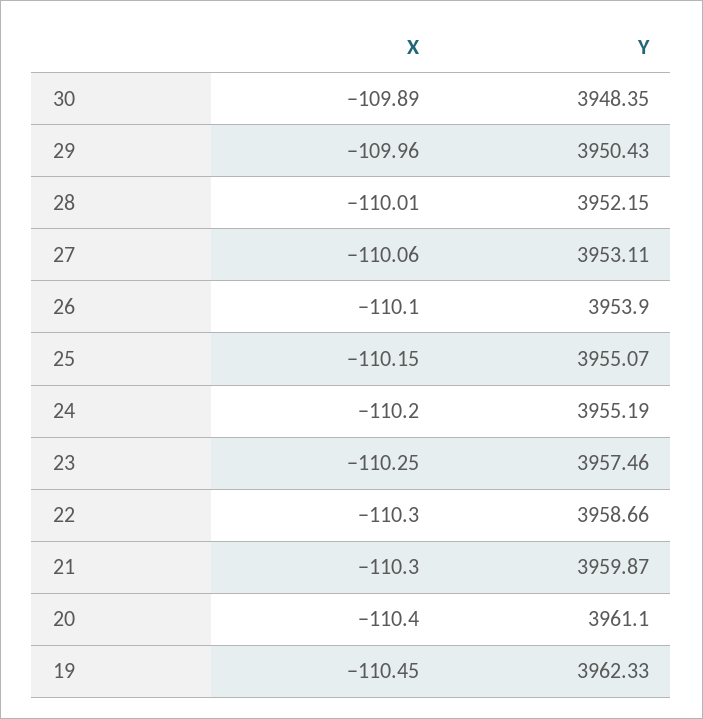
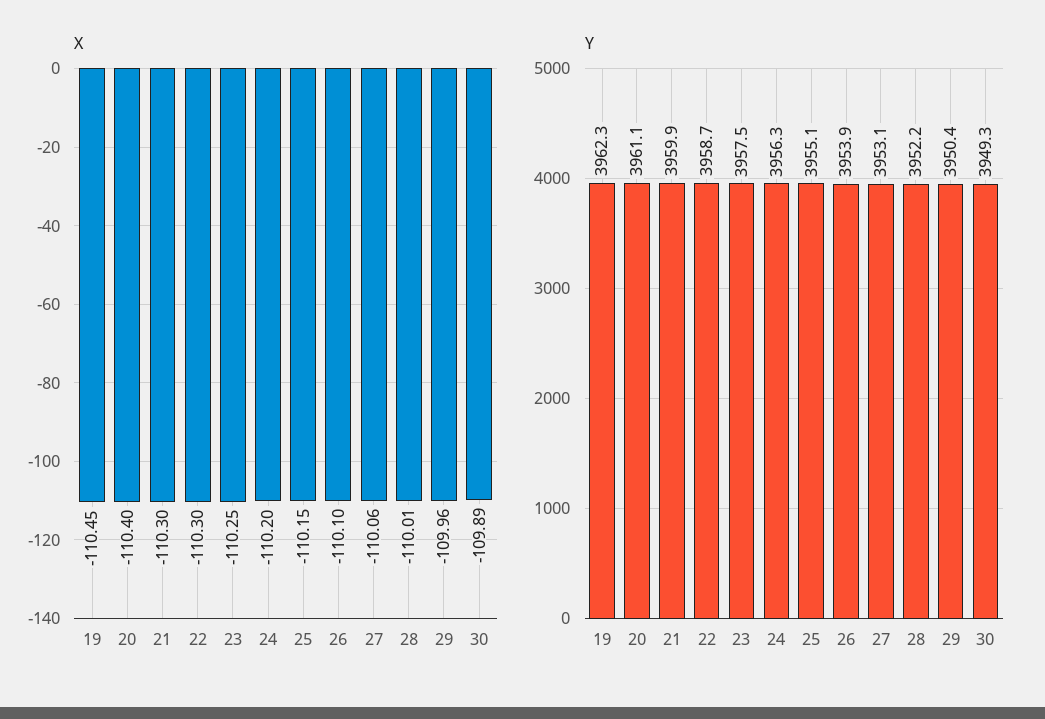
Y, 30: 3948.35 -> 3949.3
Y, 24: 3955.19 -> 3956.3

